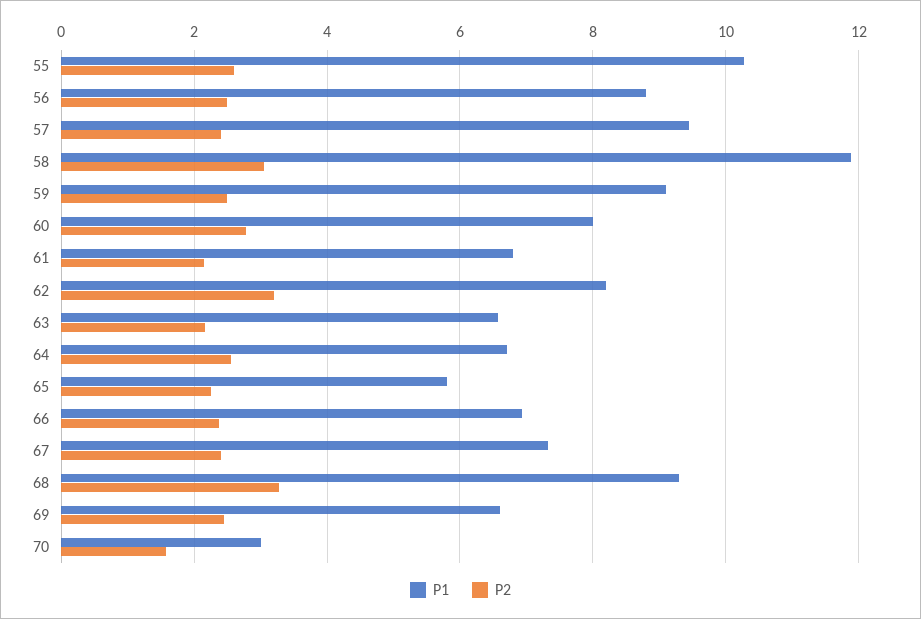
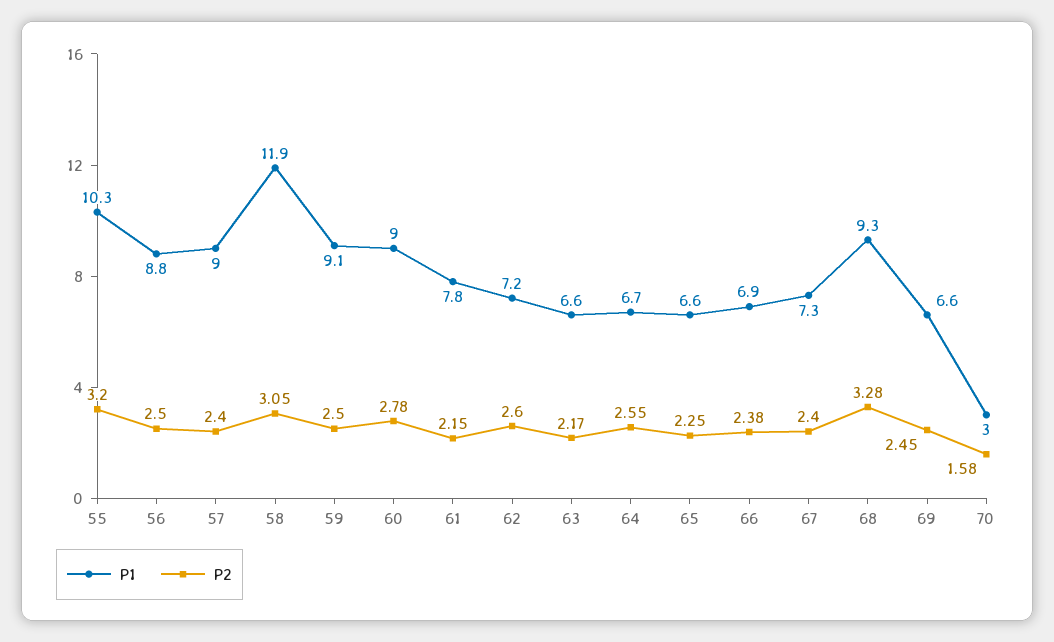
P2, 55: 2.6 -> 3.2
P1, 57: 9.4 -> 9
P1, 60: 8 -> 9
P1, 61: 6.8 -> 7.8
P1, 62: 8.2 -> 7.2
P2, 62: 3.2 -> 2.6
P1, 65: 5.8 -> 6.6

